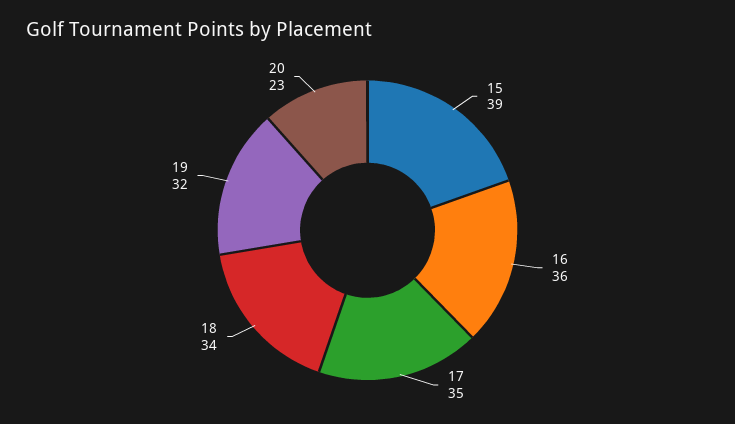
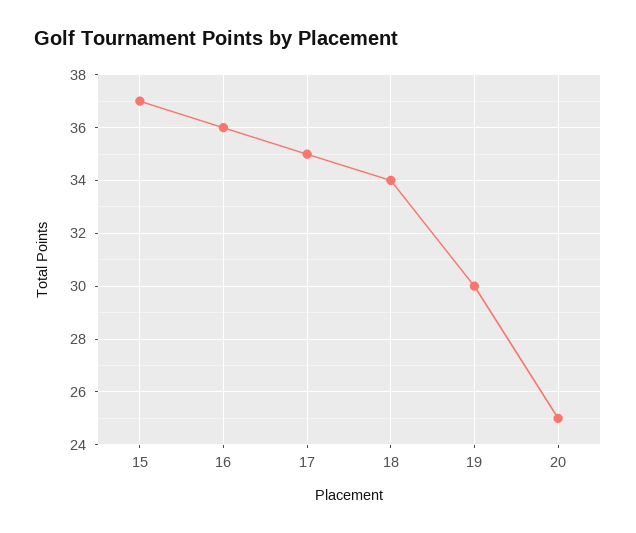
15: 39 -> 37
19: 32 -> 30
20: 23 -> 25

